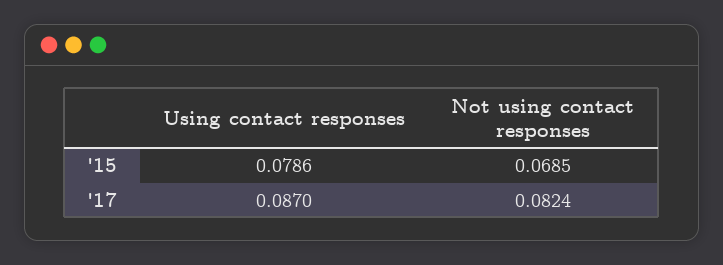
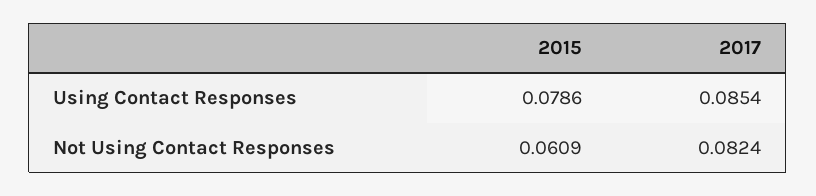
Not using contact responses, '15: 0.0685 -> 0.0609
Using contact responses, '17: 0.087 -> 0.0854

